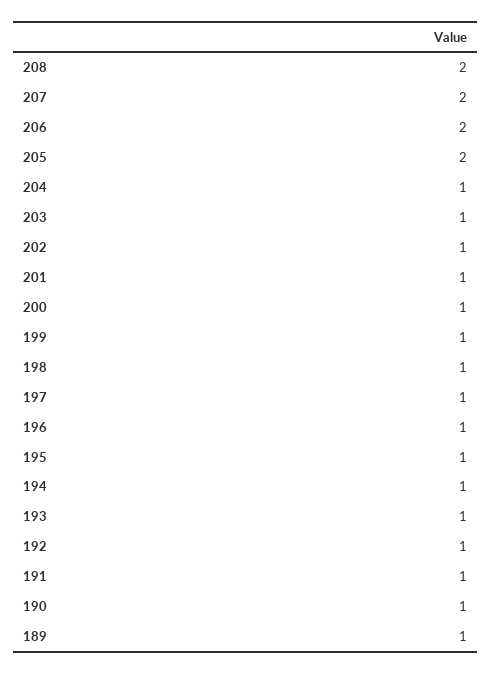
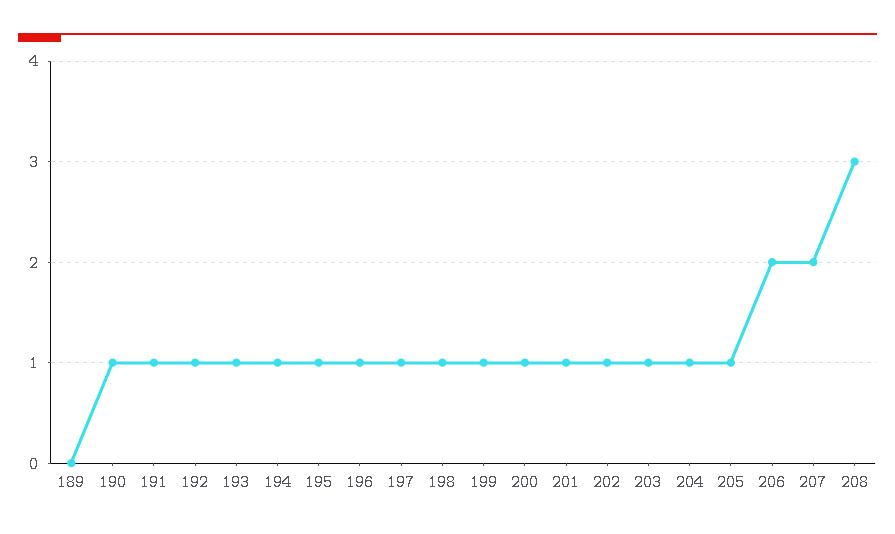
208: 2 -> 3
205: 2 -> 1
189: 1 -> 0

